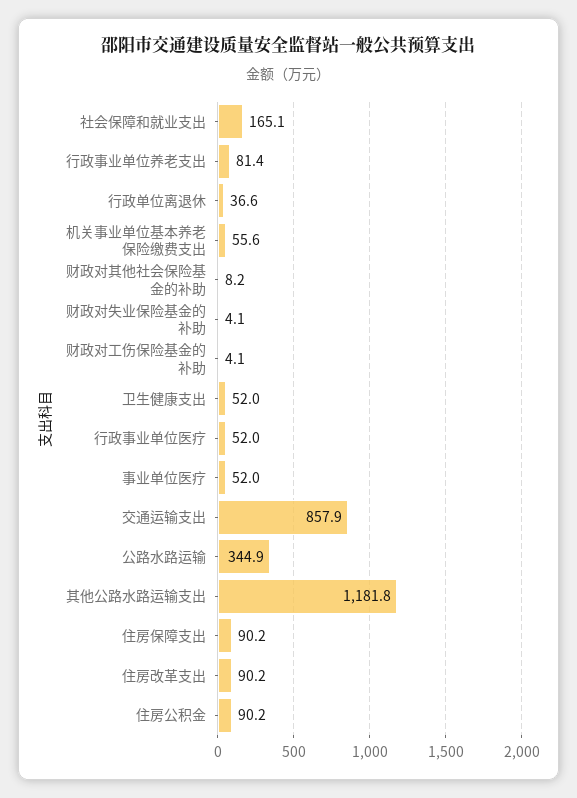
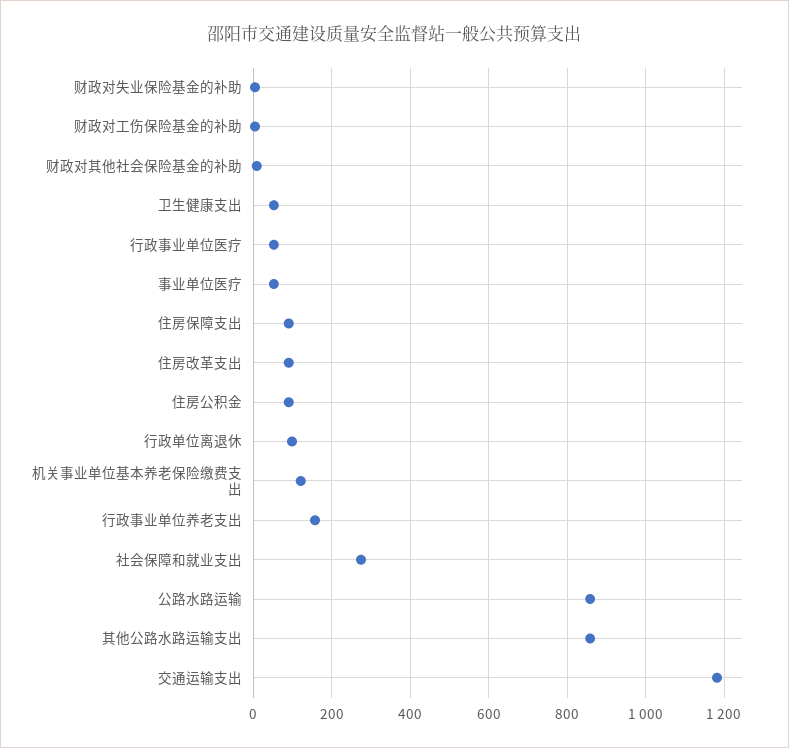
社会保障和就业支出: 165.1 -> 280
行政事业单位养老支出: 81.4 -> 160
行政单位离退休: 36.6 -> 100
机关事业单位基本养老保险缴费支出: 55.6 -> 120
交通运输支出: 857.9 -> 1180
公路水路运输: 344.9 -> 860
其他公路水路运输支出: 1181.8 -> 860

